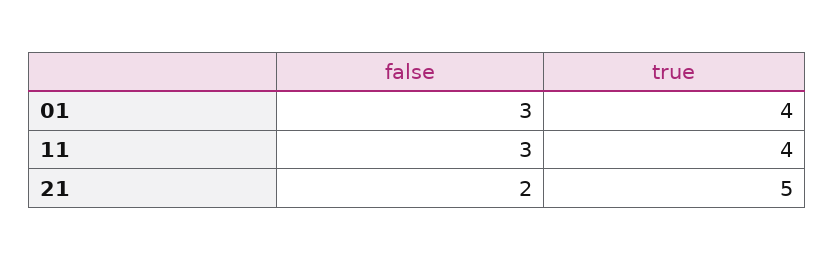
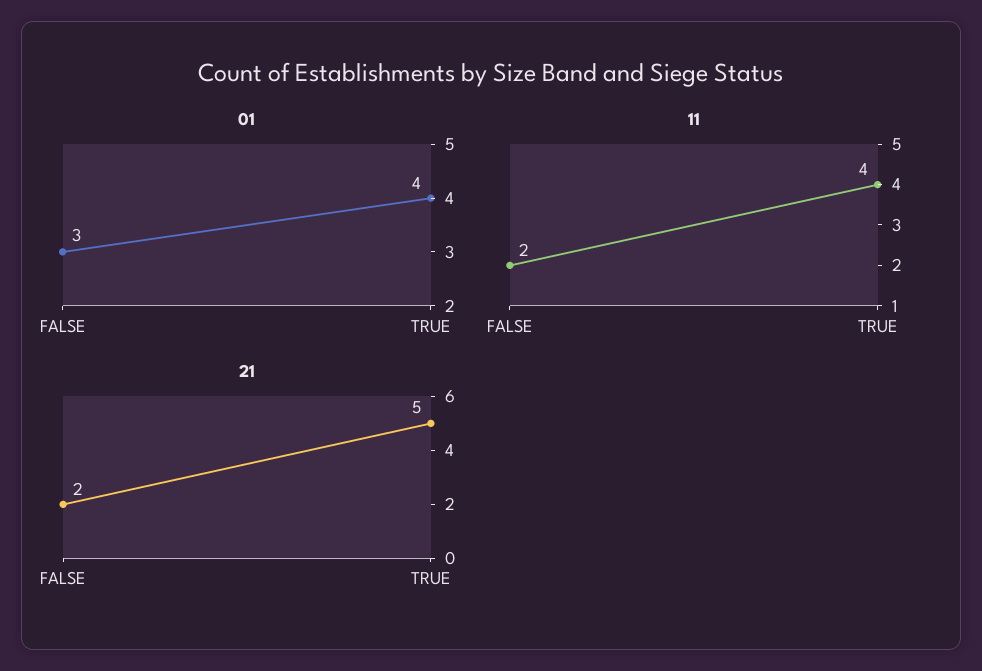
11, false: 3 -> 2

